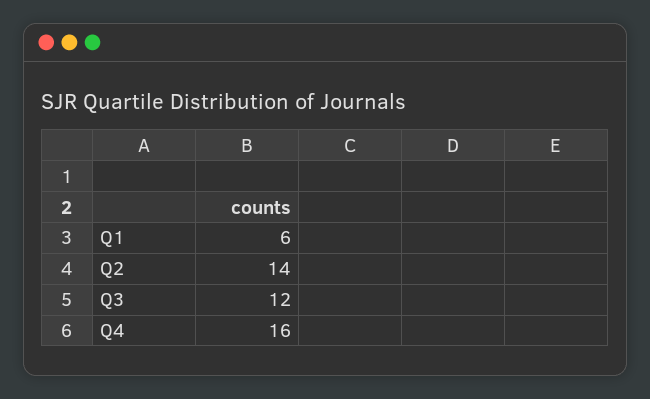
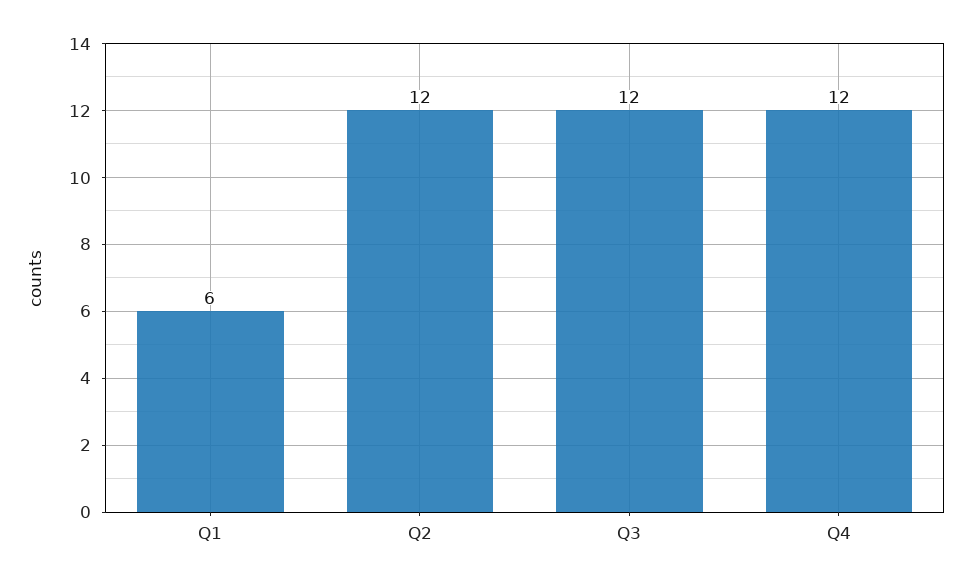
Q2: 14 -> 12
Q4: 16 -> 12

